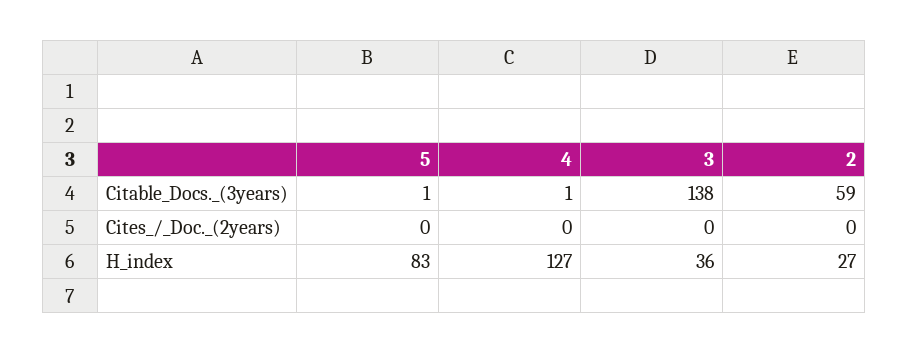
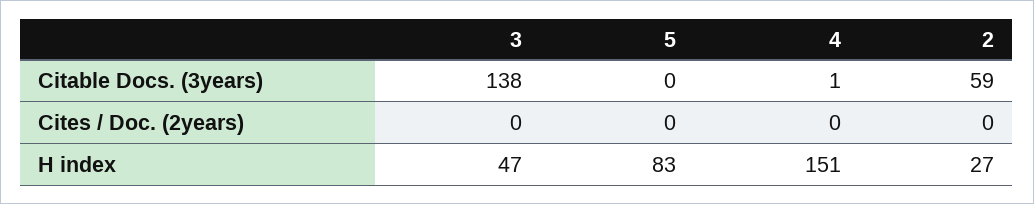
5, Citable_Docs._(3years): 1 -> 0
4, H_index: 127 -> 151
3, H_index: 36 -> 47

